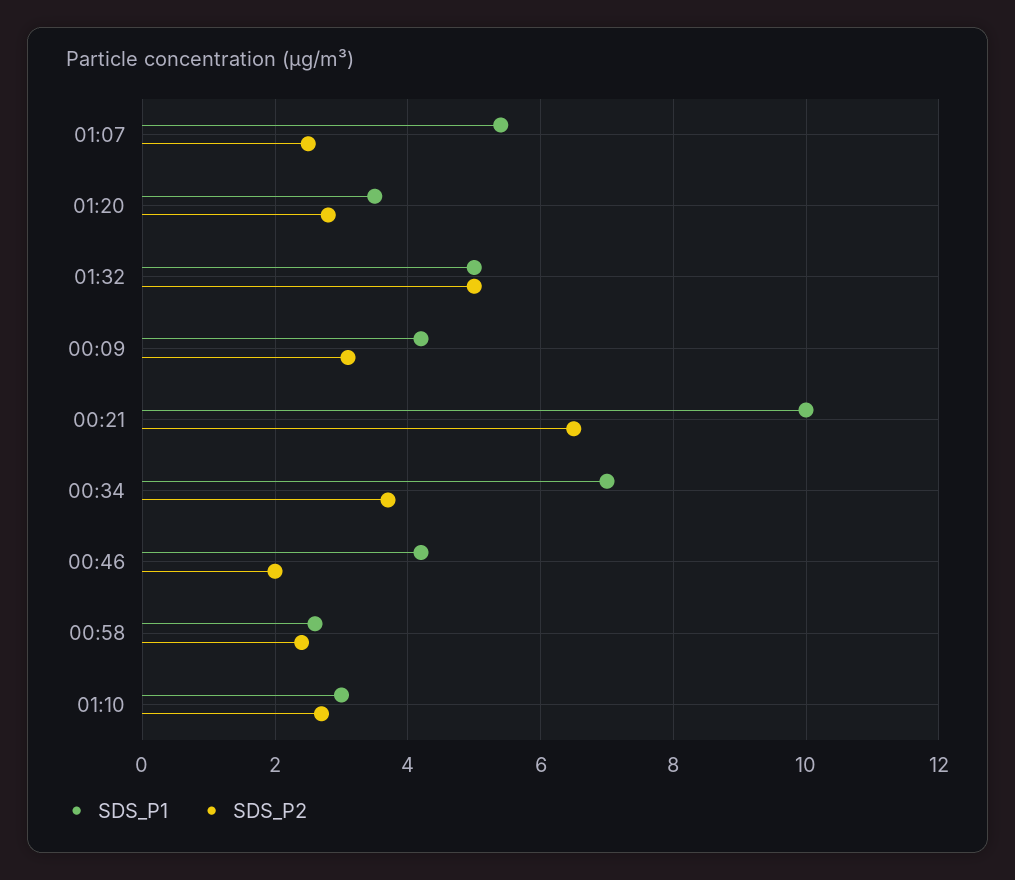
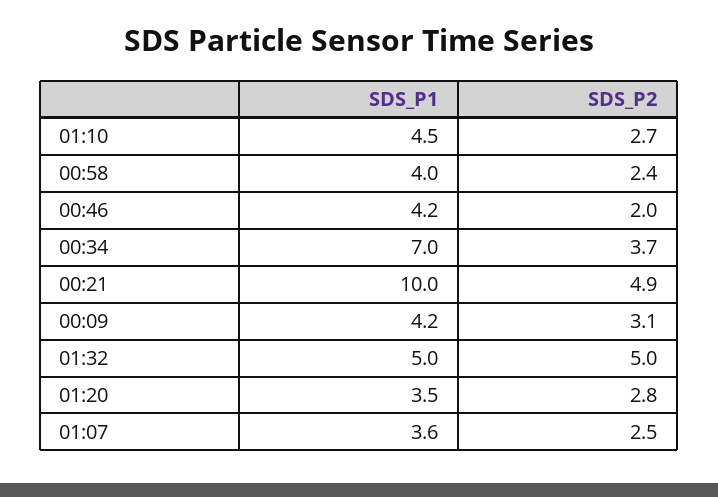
SDS_P1, 01:07: 5.5 -> 3.6
SDS_P2, 00:21: 6.5 -> 4.9
SDS_P1, 00:58: 2.5 -> 4
SDS_P1, 01:10: 3 -> 4.5

